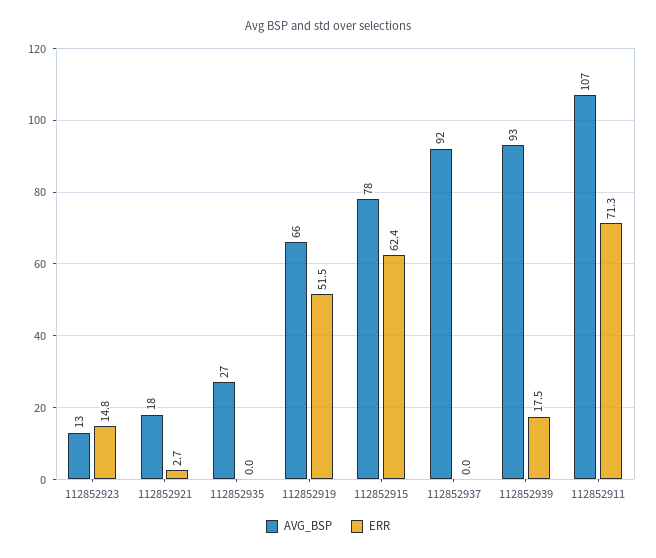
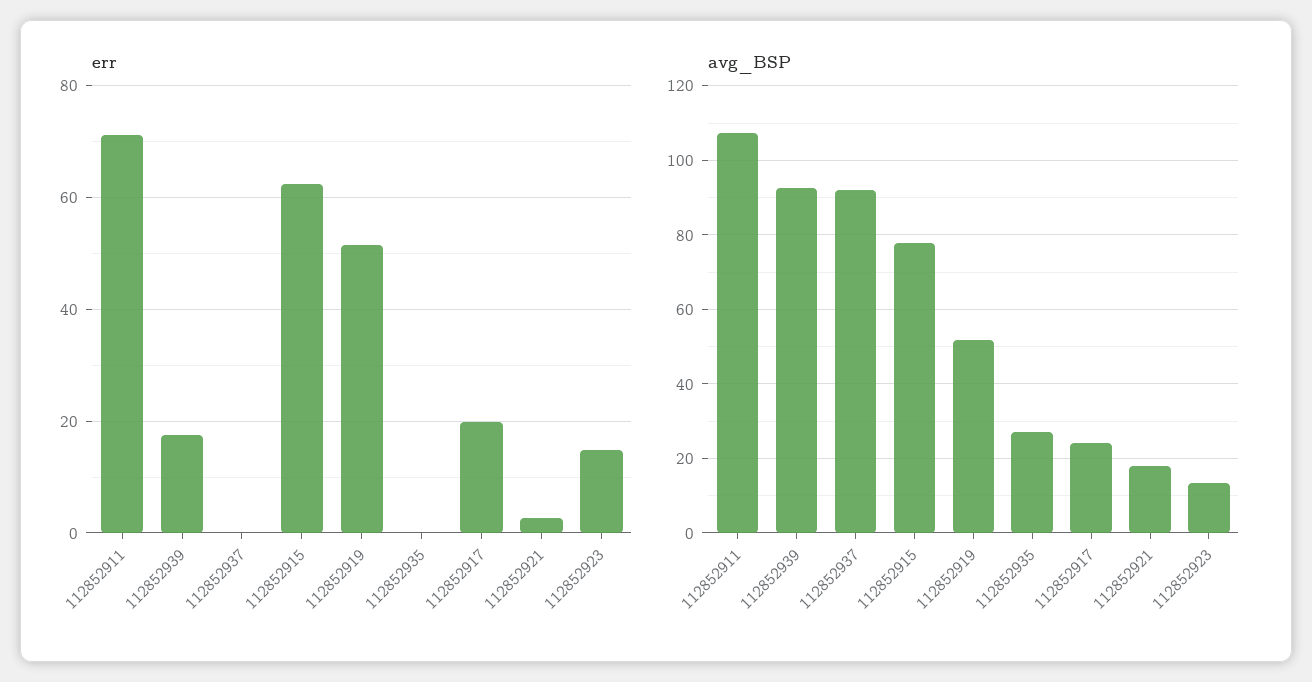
AVG_BSP, 112852919: 66 -> 52
ERR, 112852917: none -> 20
AVG_BSP, 112852917: none -> 24

